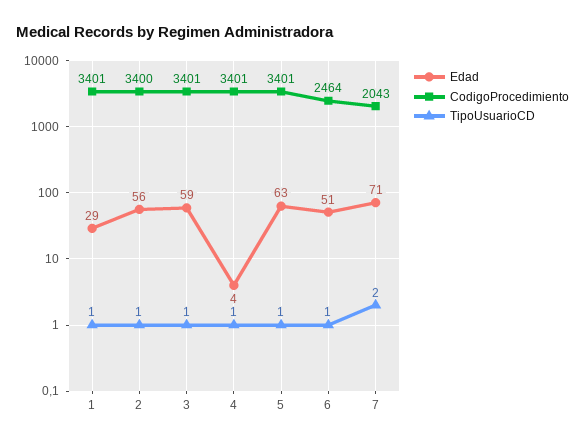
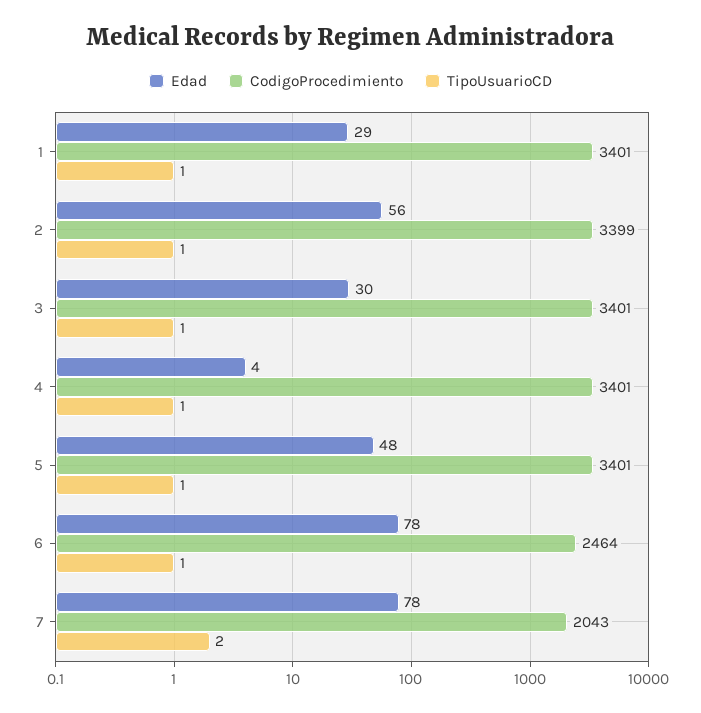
CodigoProcedimiento, 2: 3400 -> 3399
Edad, 3: 59 -> 30
Edad, 5: 63 -> 48
Edad, 6: 51 -> 78
Edad, 7: 71 -> 78

